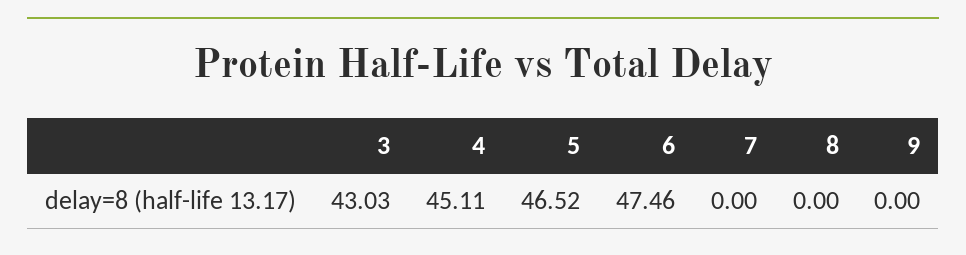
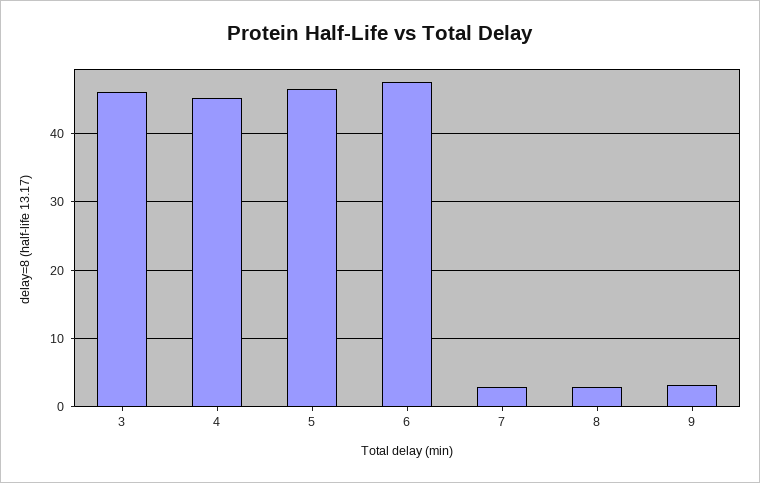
3: 43.03 -> 46
7: 0 -> 3
8: 0 -> 3
9: 0 -> 3

